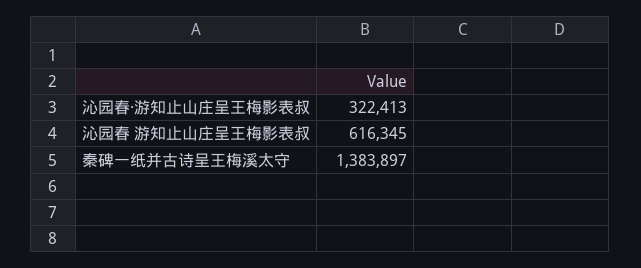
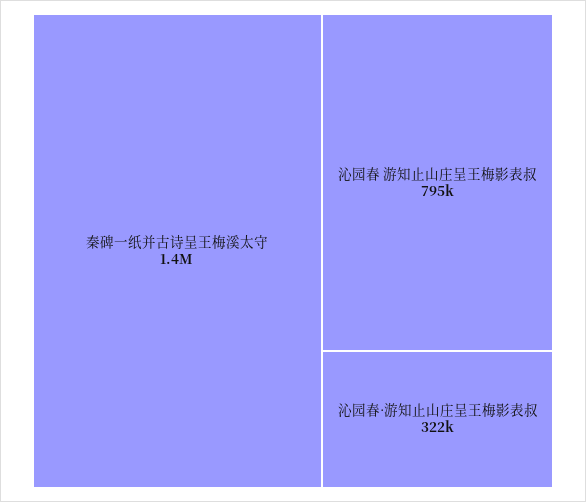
沁园春 游知止山庄呈王梅影表叔: 616345 -> 795000

